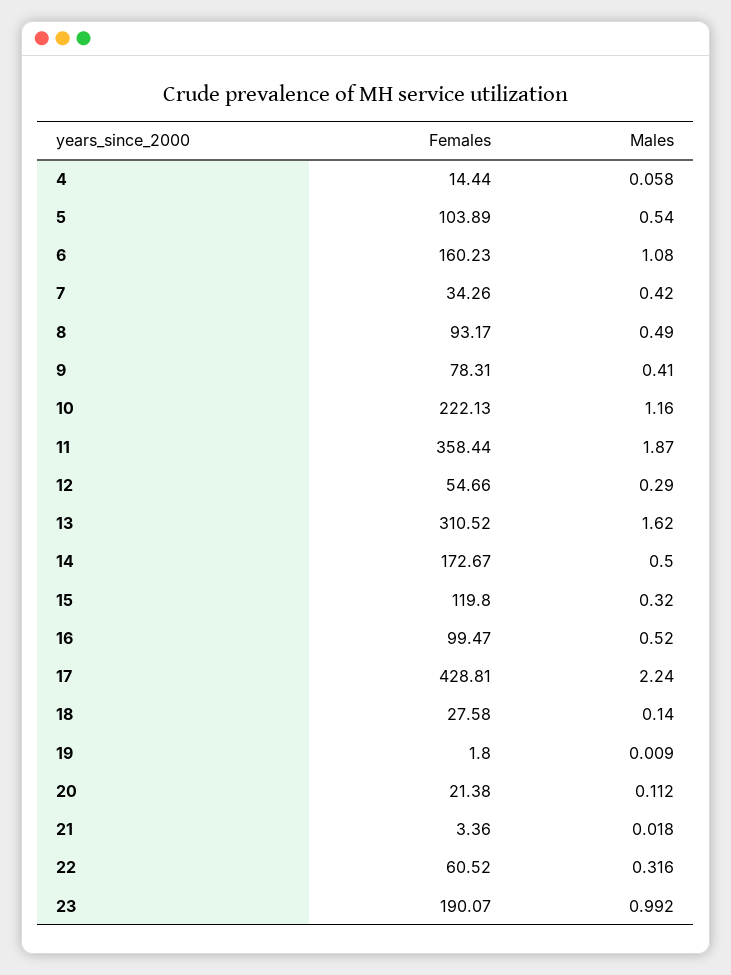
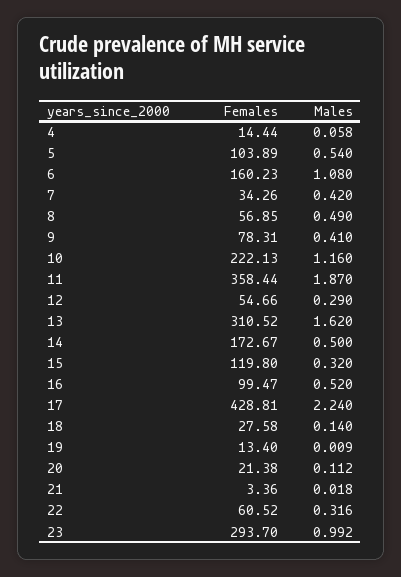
Females, 8: 93.17 -> 56.85
Females, 19: 1.8 -> 13.4
Females, 23: 190.07 -> 293.7

